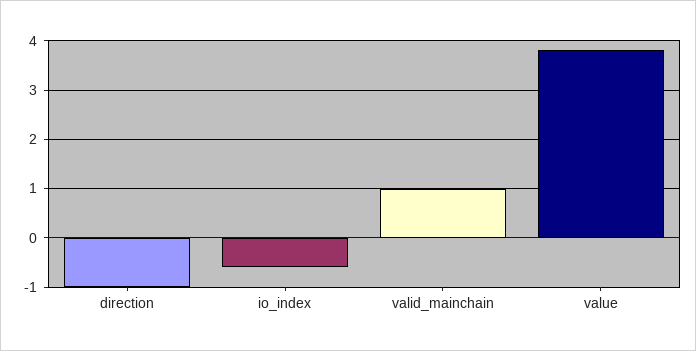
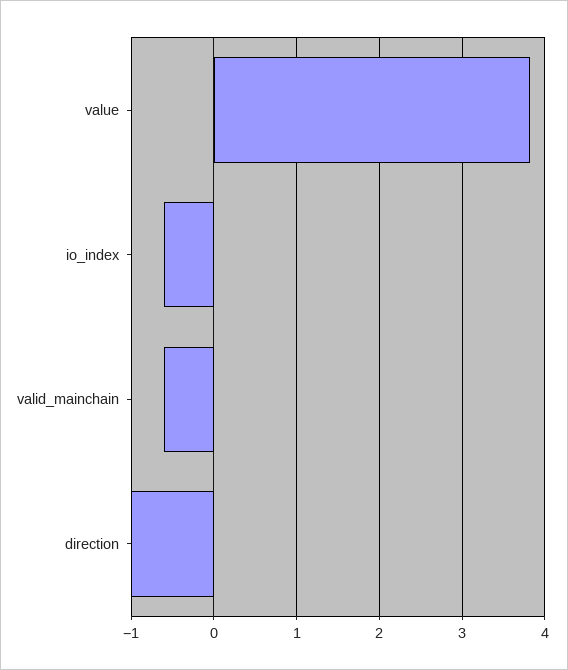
valid_mainchain: 1 -> -0.6

